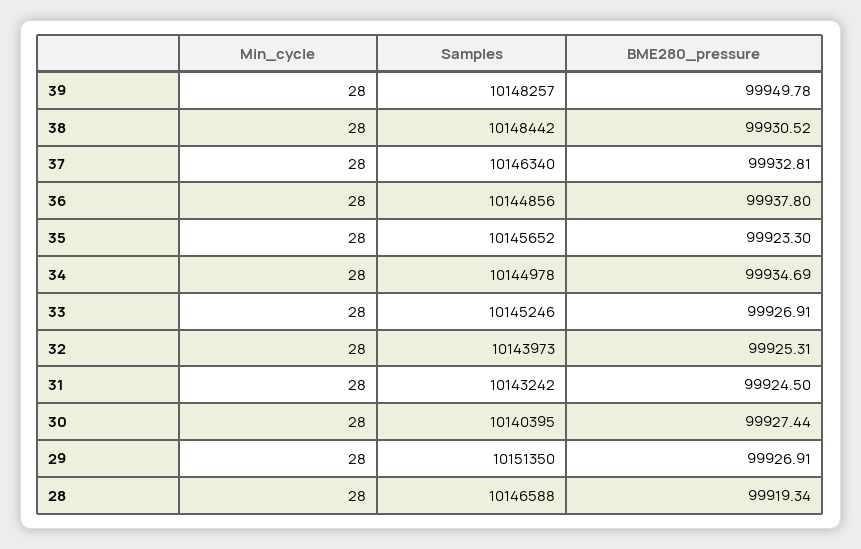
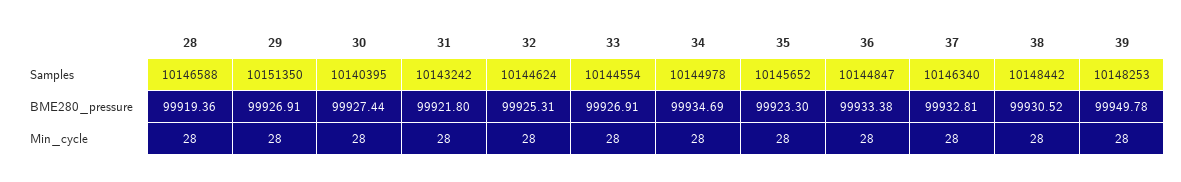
Samples, 39: 10148257 -> 10148253
Samples, 36: 10144856 -> 10144847
BME280_pressure, 36: 99937.8 -> 99933.38
Samples, 33: 10145246 -> 10144554
Samples, 32: 10143973 -> 10144624
BME280_pressure, 31: 99924.5 -> 99921.8
BME280_pressure, 28: 99919.34 -> 99919.36

